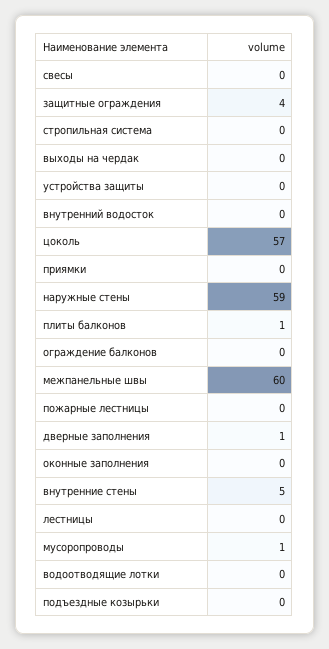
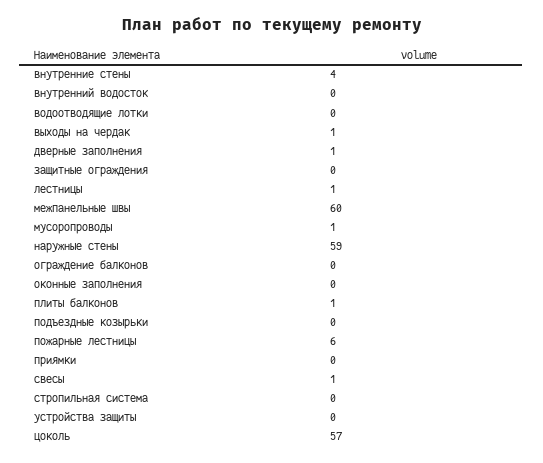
свесы: 0 -> 1
защитные ограждения: 4 -> 0
выходы на чердак: 0 -> 1
пожарные лестницы: 0 -> 6
внутренние стены: 5 -> 4
лестницы: 0 -> 1

